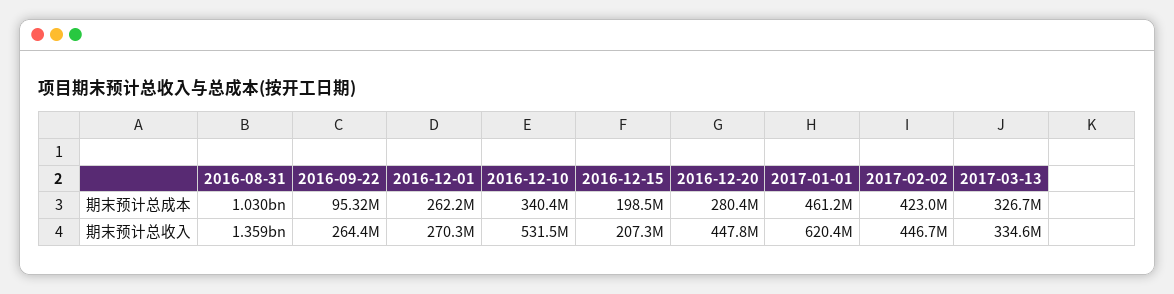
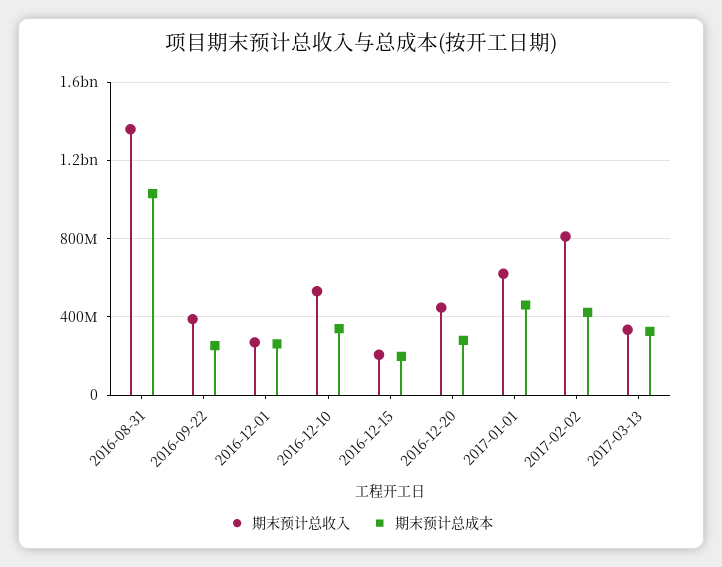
期末预计总成本, 2016-09-22: 95320000 -> 250000000
期末预计总收入, 2016-09-22: 264400000 -> 400000000
期末预计总收入, 2017-02-02: 446700000 -> 800000000

